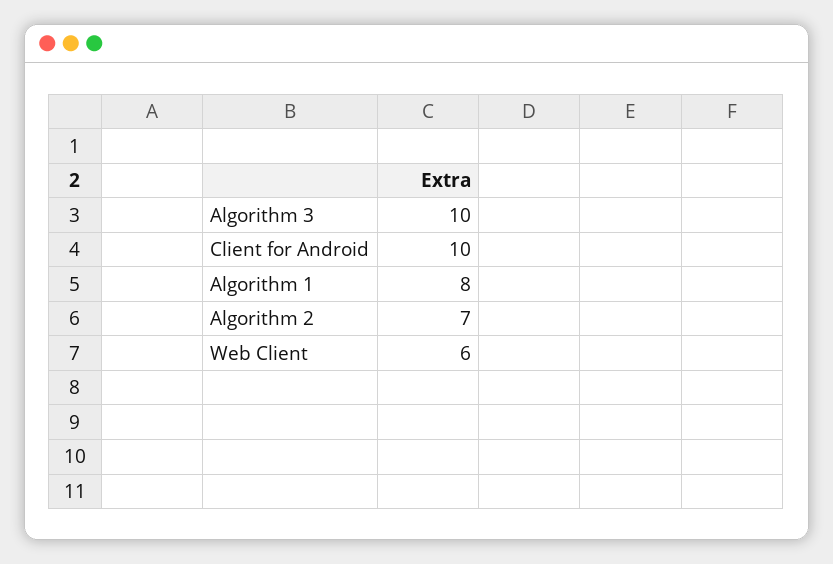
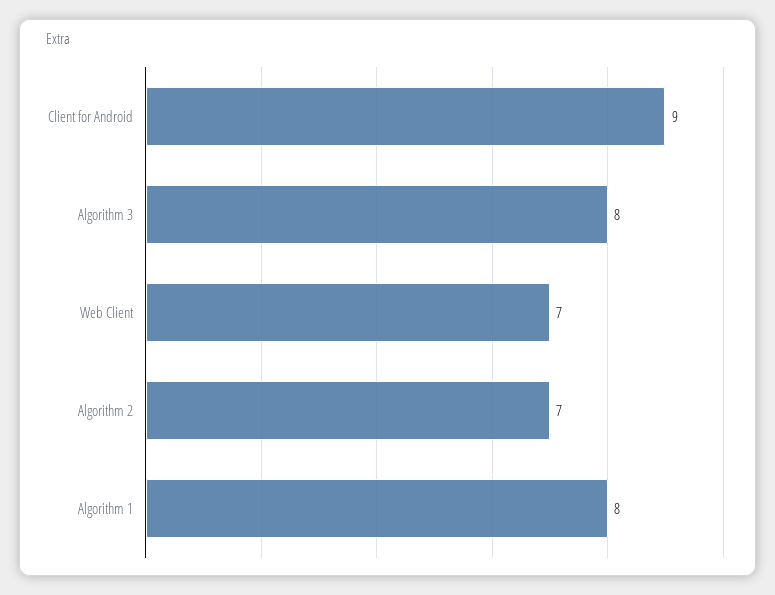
Algorithm 3: 10 -> 8
Client for Android: 10 -> 9
Web Client: 6 -> 7

